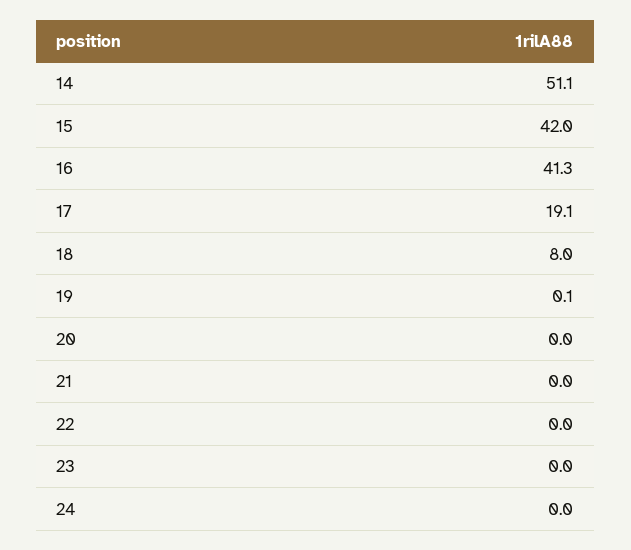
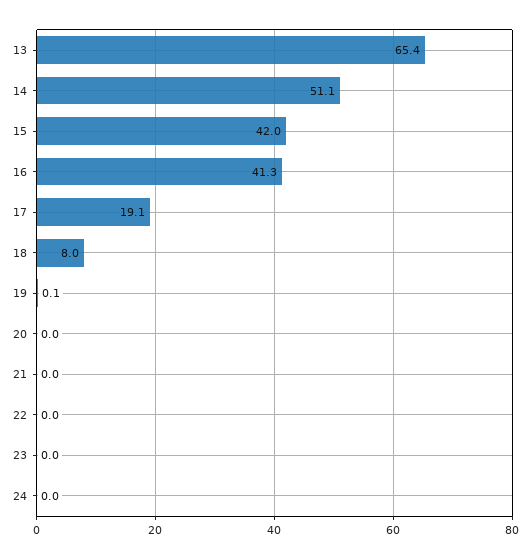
13: none -> 65.4

